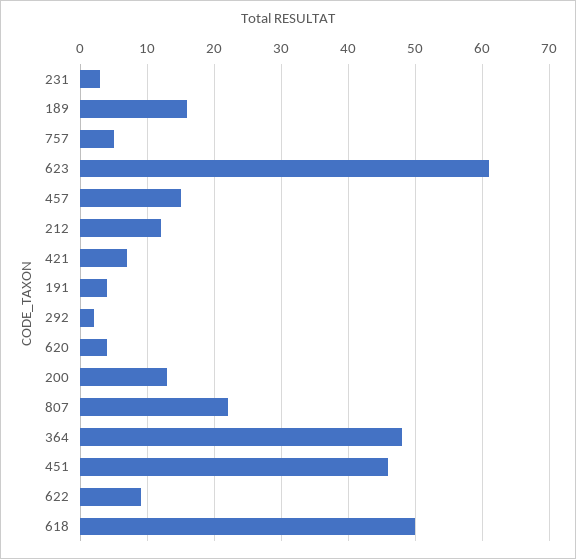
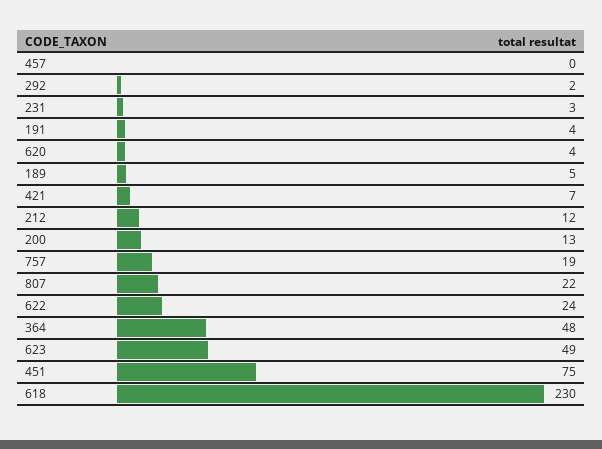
189: 16 -> 5
757: 5 -> 19
623: 61 -> 49
457: 15 -> 0
451: 46 -> 75
622: 9 -> 24
618: 50 -> 230

